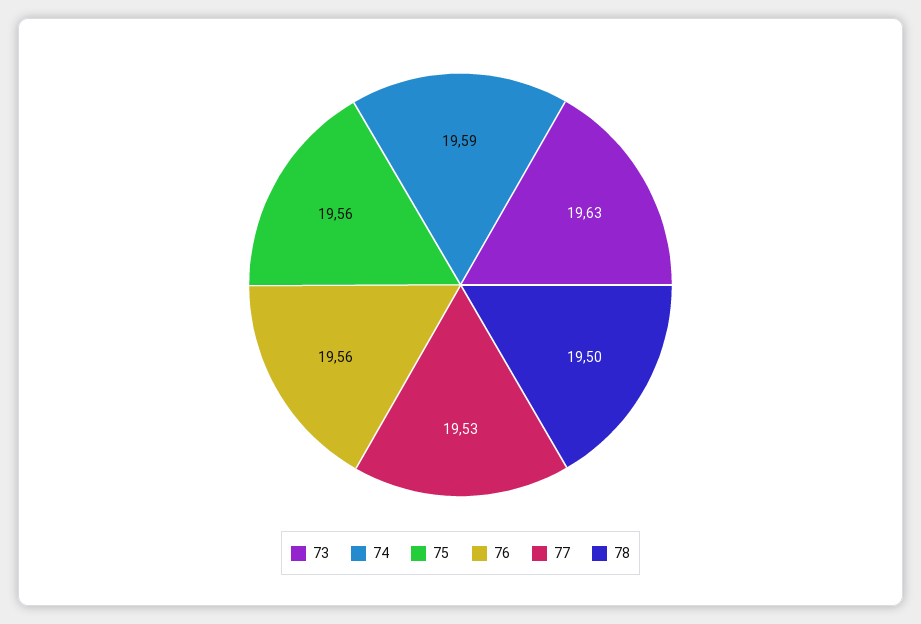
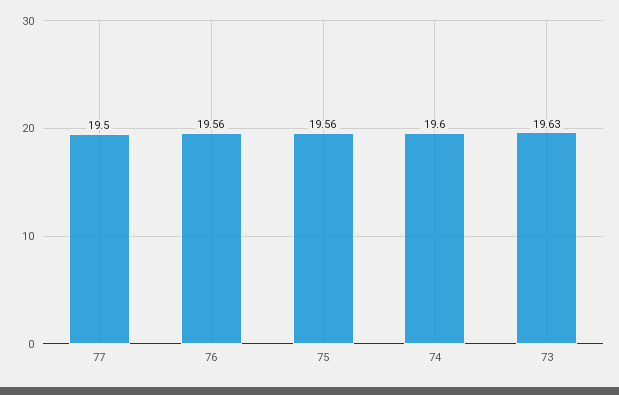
74: 19.59 -> 19.6
77: 19.53 -> 19.5
78: 19.5 -> none

